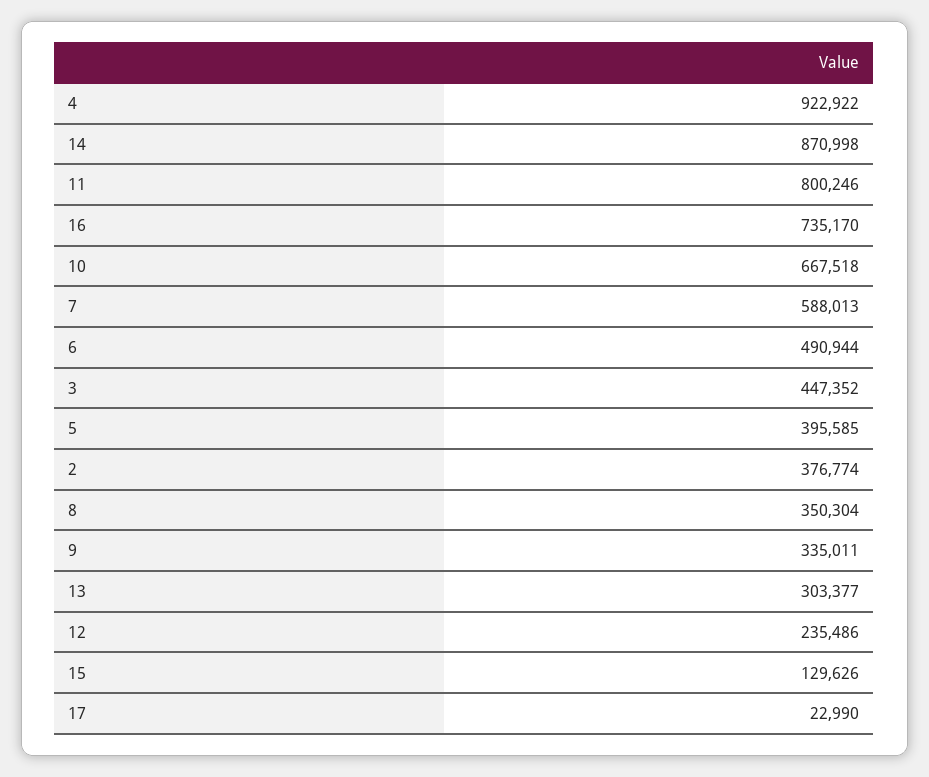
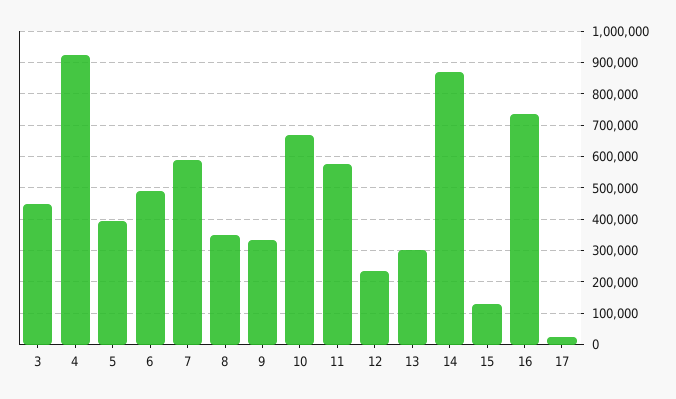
11: 800246 -> 580000
2: 376774 -> none

